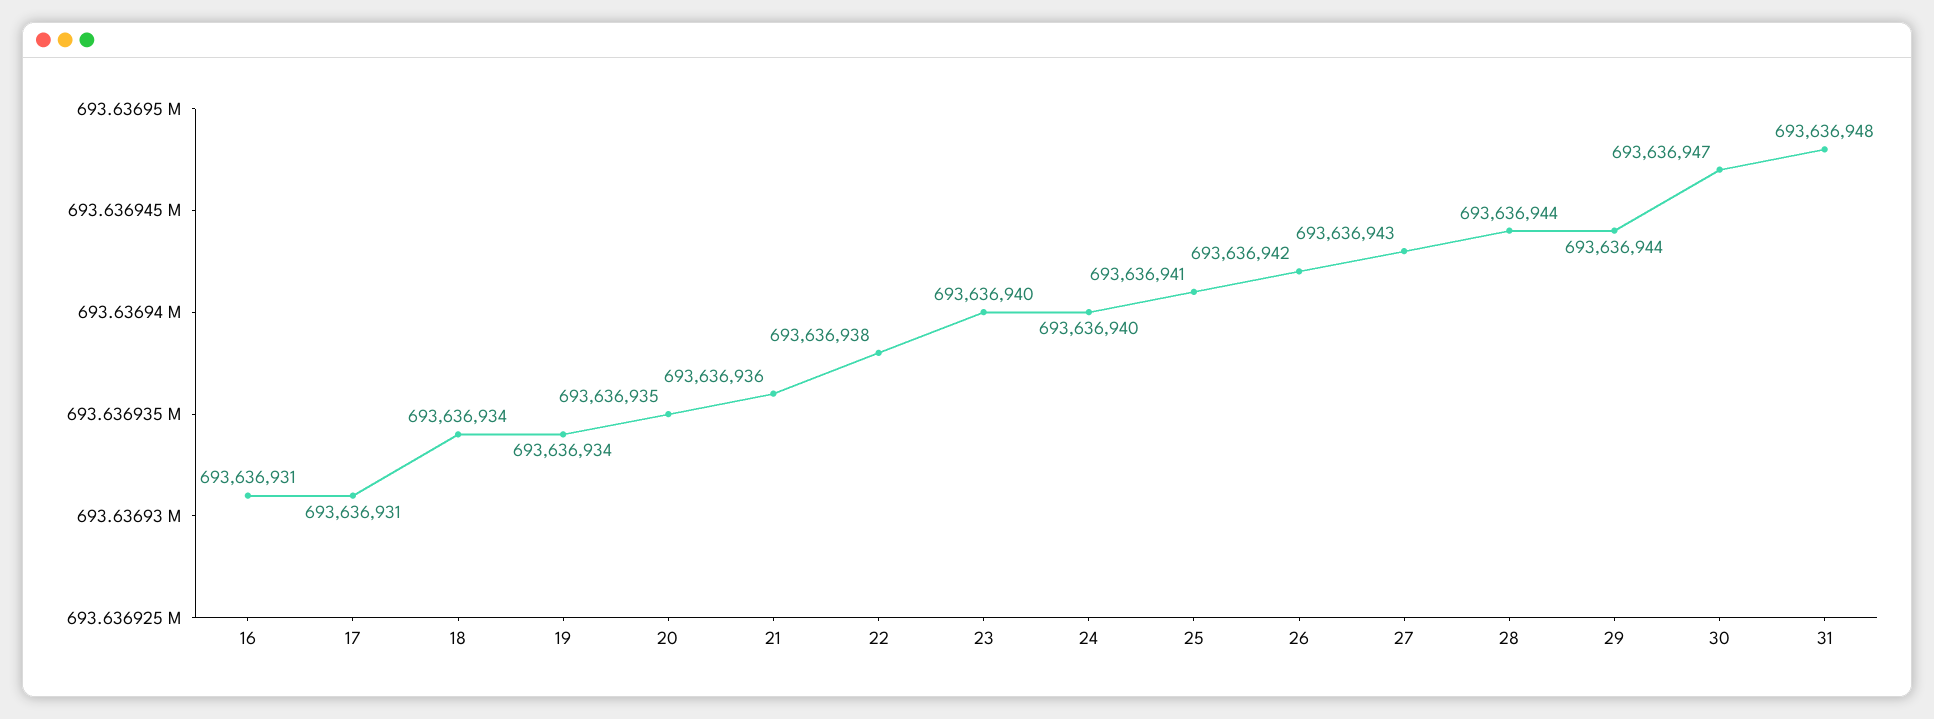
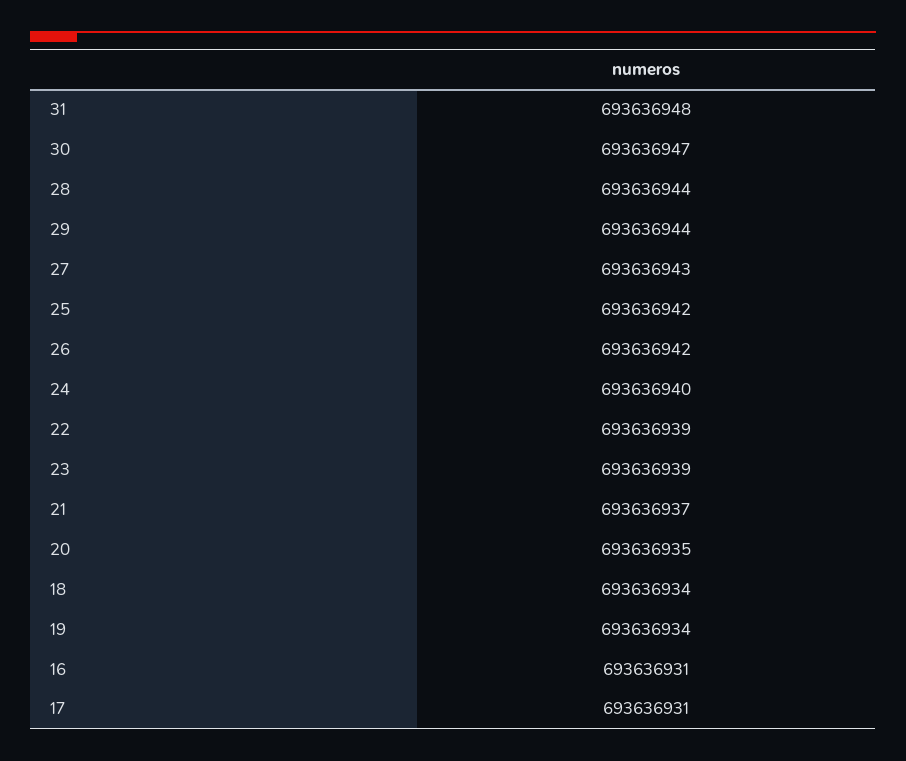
21: 693636936 -> 693636937
22: 693636938 -> 693636939
23: 693636940 -> 693636939
25: 693636941 -> 693636942

